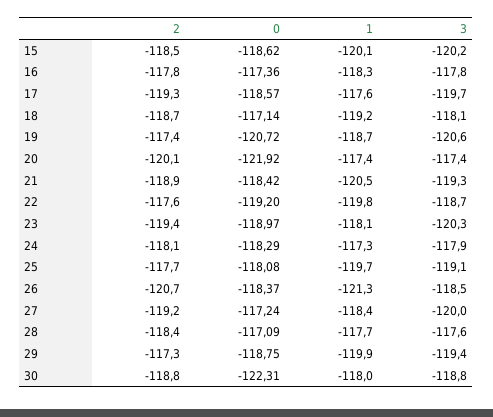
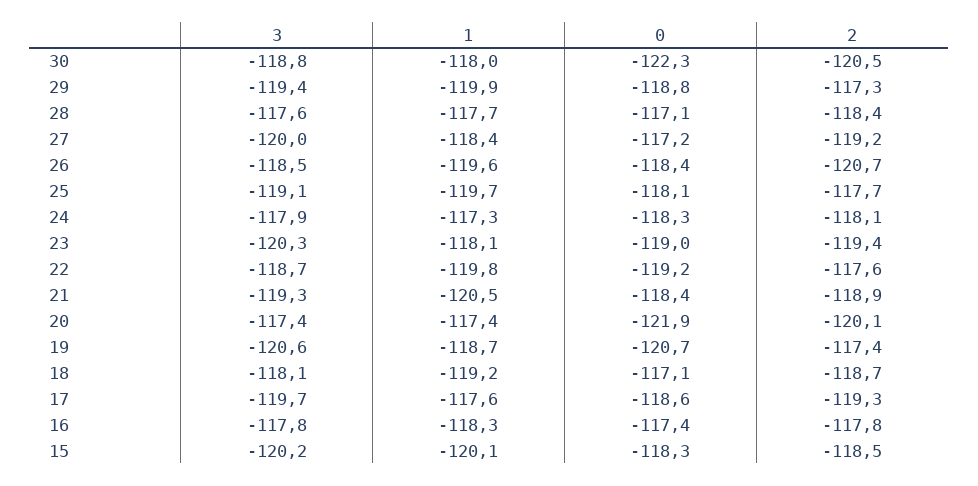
0, 15: -118.62 -> -118.3
1, 26: -121.3 -> -119.6
2, 30: -118.8 -> -120.5

